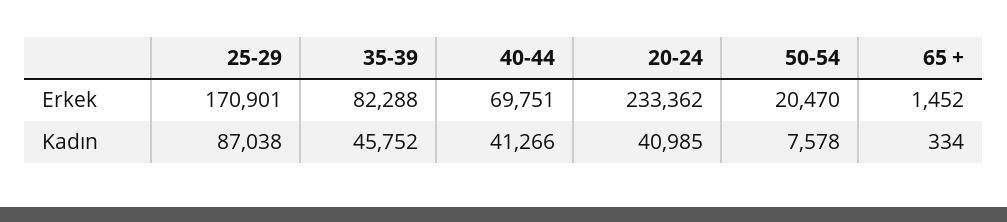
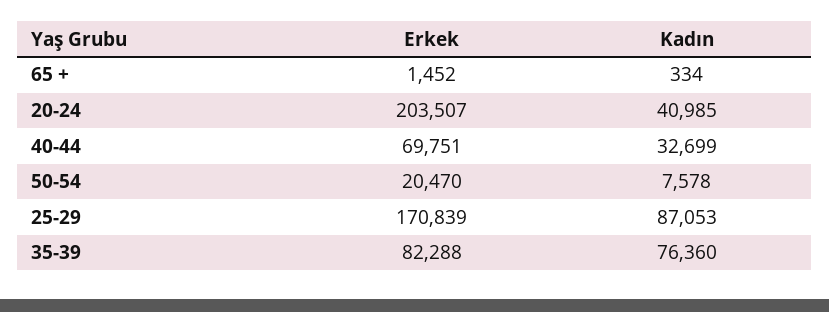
25-29, Erkek: 170901 -> 170839
20-24, Erkek: 233362 -> 203507
25-29, Kadın: 87038 -> 87053
35-39, Kadın: 45752 -> 76360
40-44, Kadın: 41266 -> 32699

